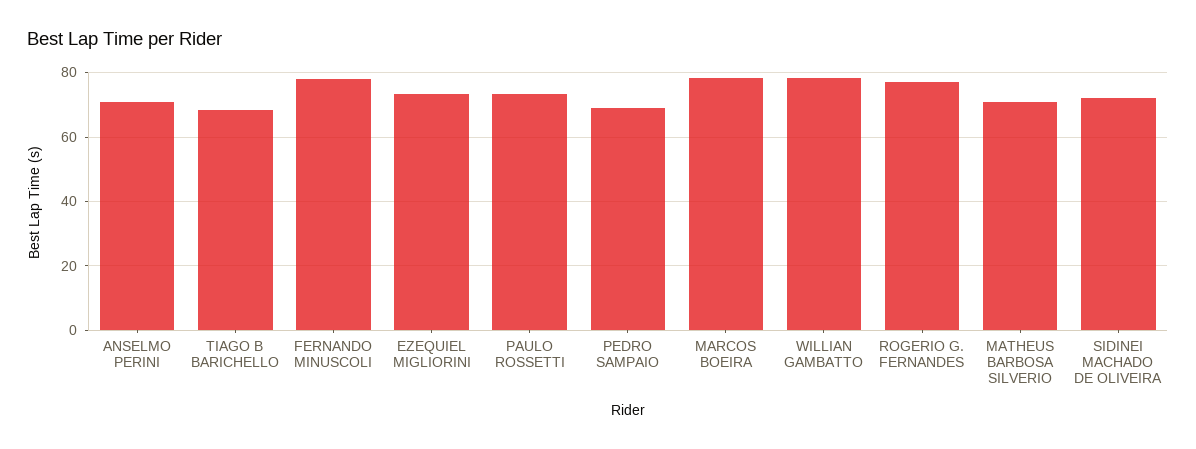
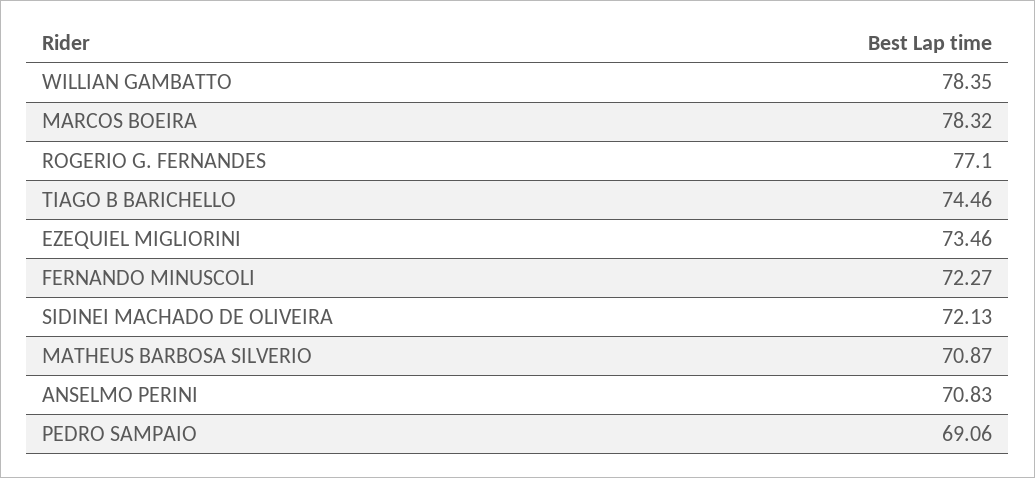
TIAGO B BARICHELLO: 68 -> 74.46
FERNANDO MINUSCOLI: 78 -> 72.27
PAULO ROSSETTI: 74 -> none

